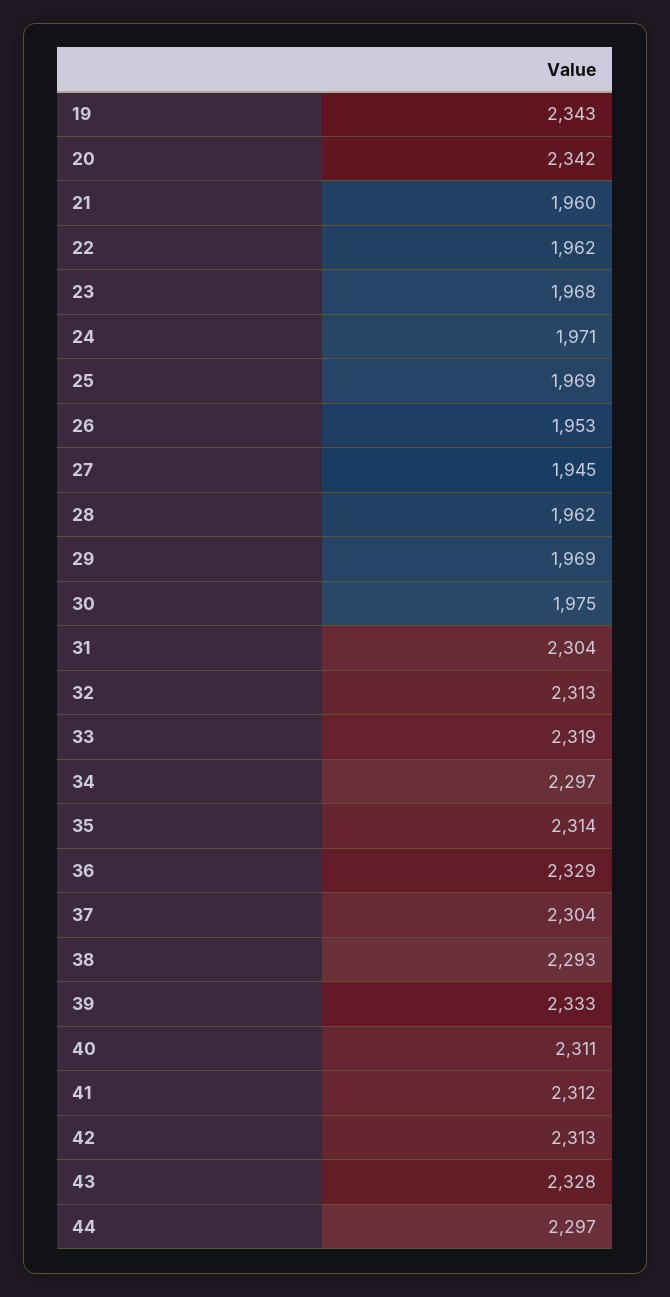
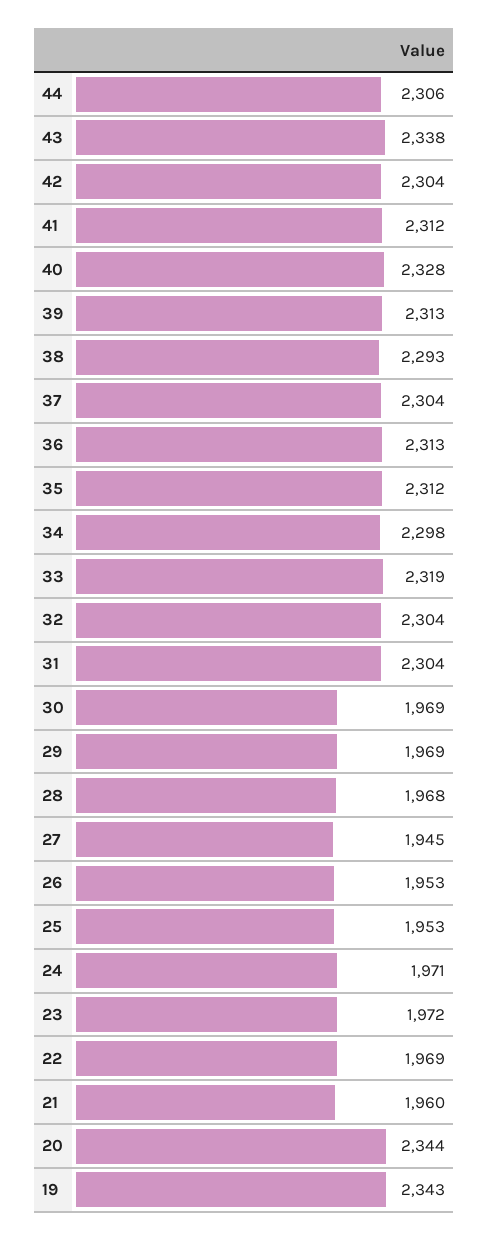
20: 2342 -> 2344
22: 1962 -> 1969
23: 1968 -> 1972
25: 1969 -> 1953
28: 1962 -> 1968
30: 1975 -> 1969
32: 2313 -> 2304
34: 2297 -> 2298
35: 2314 -> 2312
36: 2329 -> 2313
39: 2333 -> 2313
40: 2311 -> 2328
42: 2313 -> 2304
43: 2328 -> 2338
44: 2297 -> 2306

